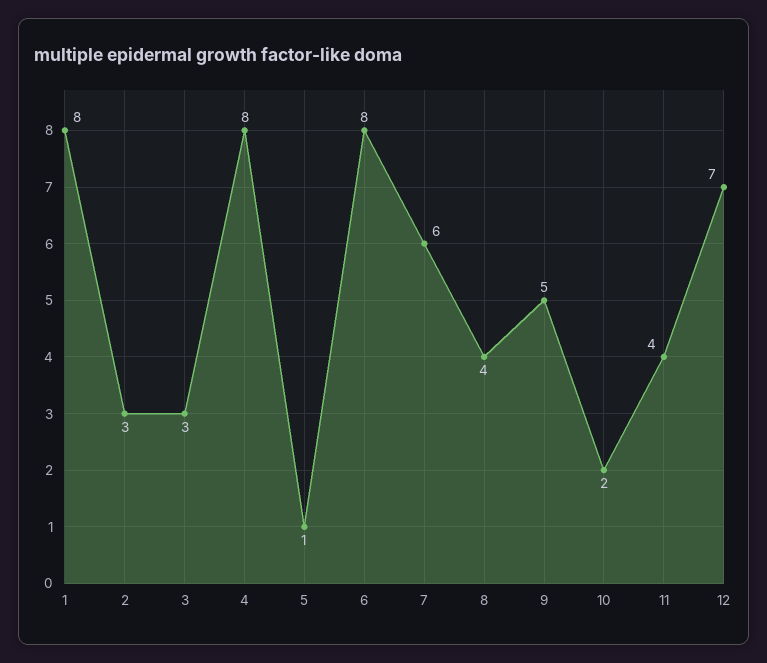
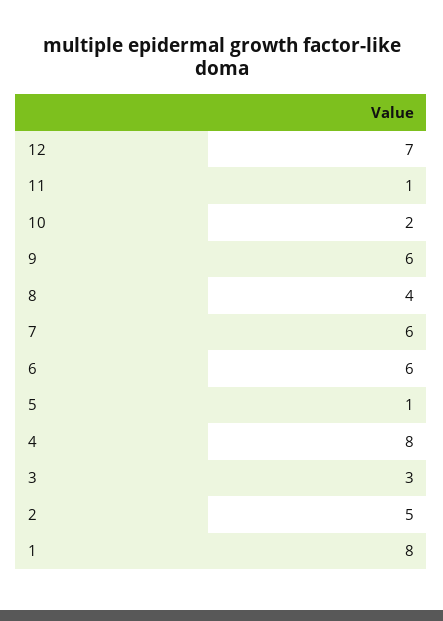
2: 3 -> 5
6: 8 -> 6
9: 5 -> 6
11: 4 -> 1

